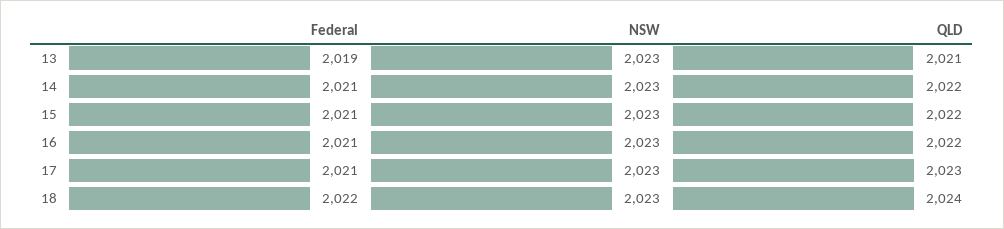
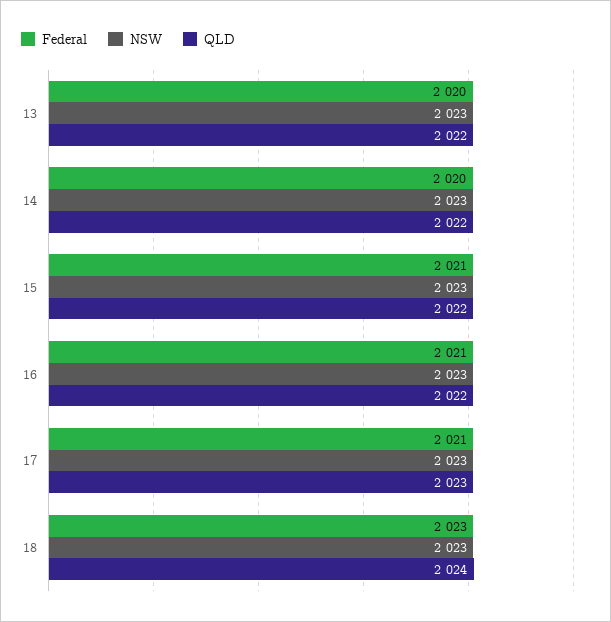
Federal, 13: 2019 -> 2020
QLD, 13: 2021 -> 2022
Federal, 14: 2021 -> 2020
Federal, 18: 2022 -> 2023

